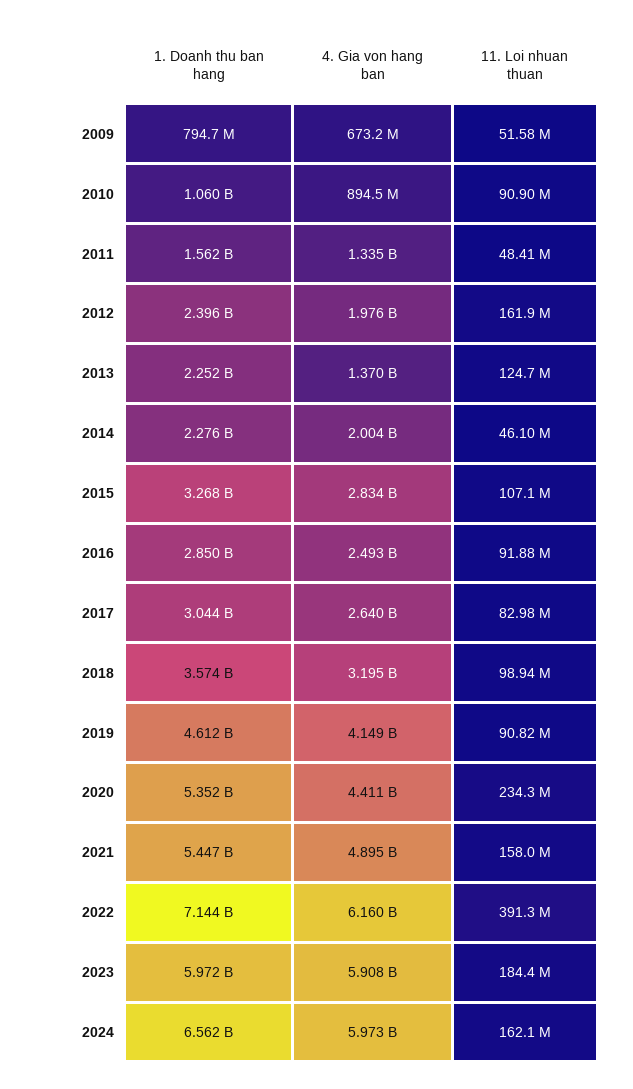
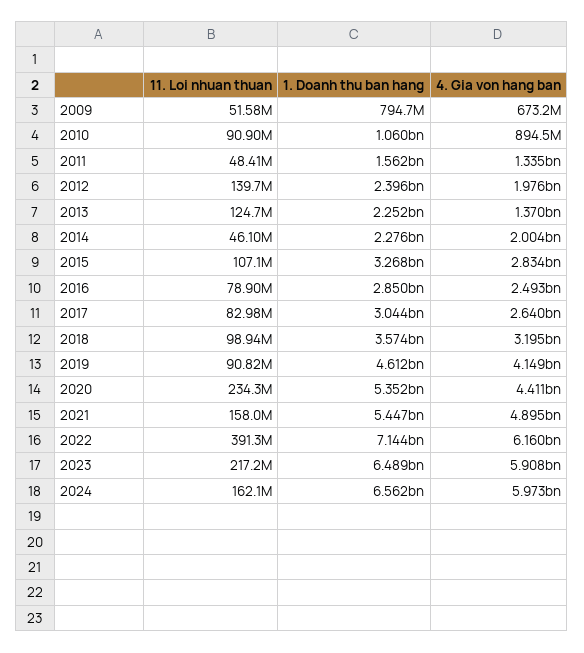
11. Loi nhuan thuan, 2012: 161900000 -> 139700000
11. Loi nhuan thuan, 2016: 91880000 -> 78900000
1. Doanh thu ban hang, 2023: 5972000000 -> 6489000000
11. Loi nhuan thuan, 2023: 184400000 -> 217200000

